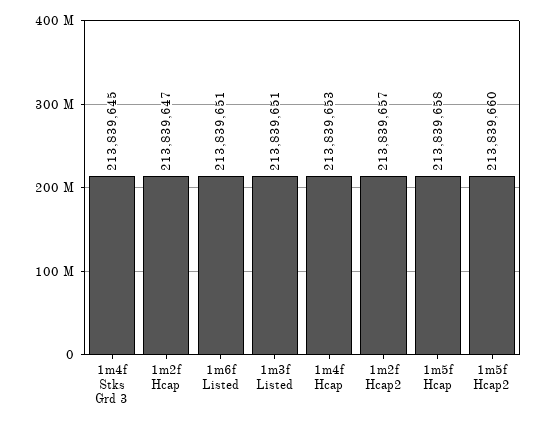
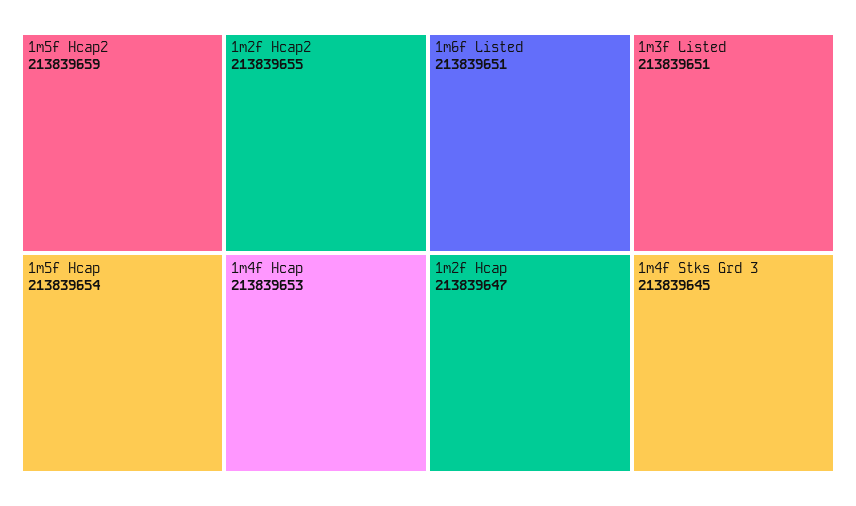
1m2f Hcap2: 213839657 -> 213839655
1m5f Hcap: 213839658 -> 213839654
1m5f Hcap2: 213839660 -> 213839659

